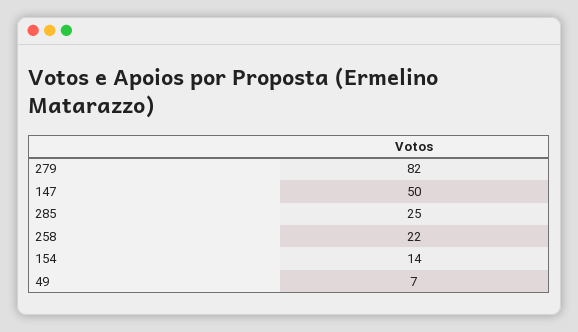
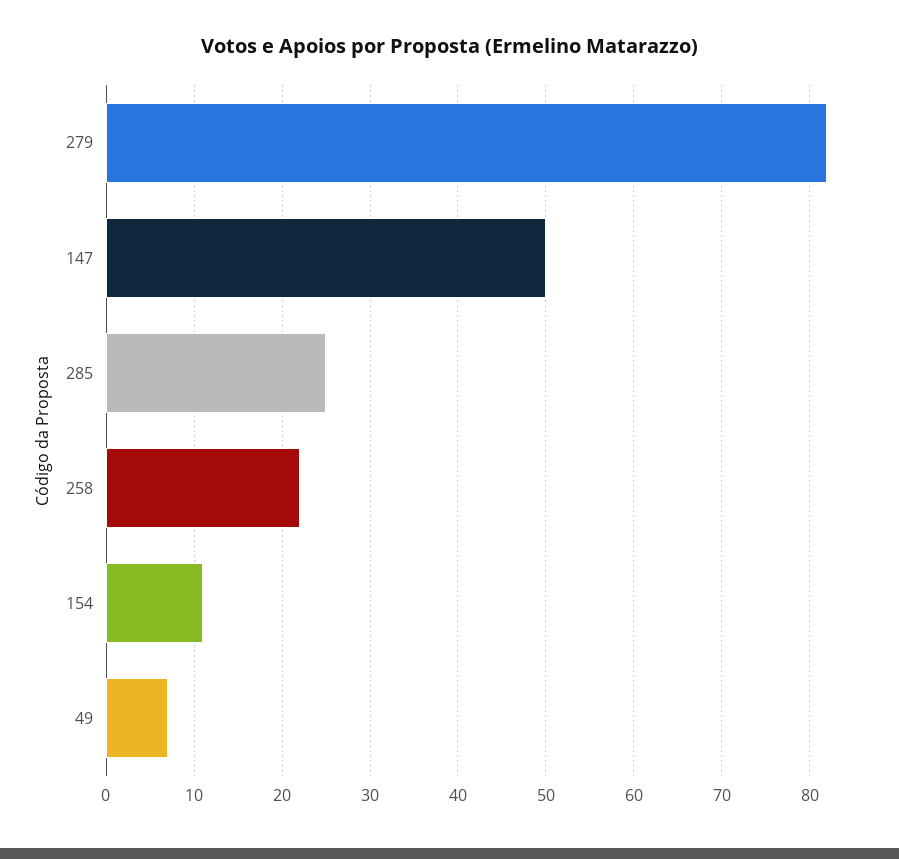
154: 14 -> 11

